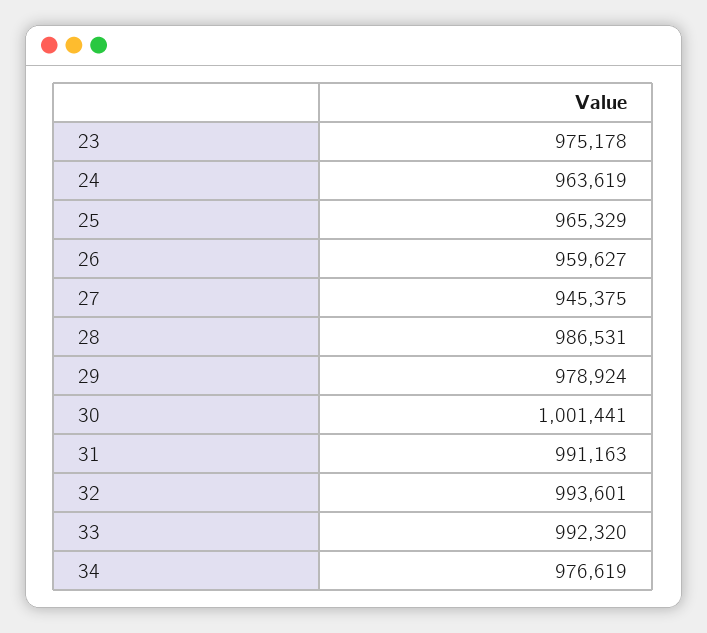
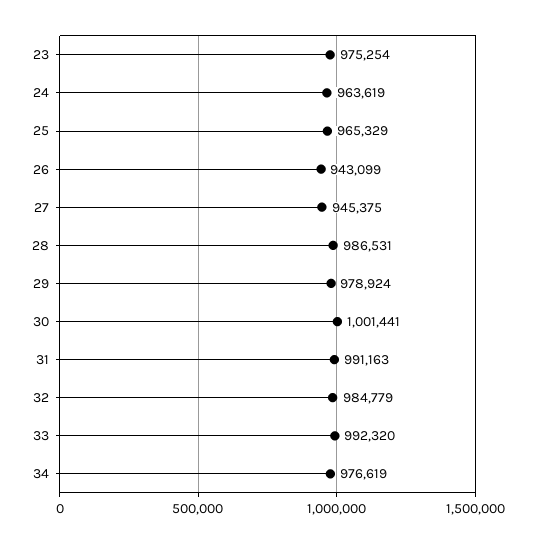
23: 975178 -> 975254
26: 959627 -> 943099
32: 993601 -> 984779

